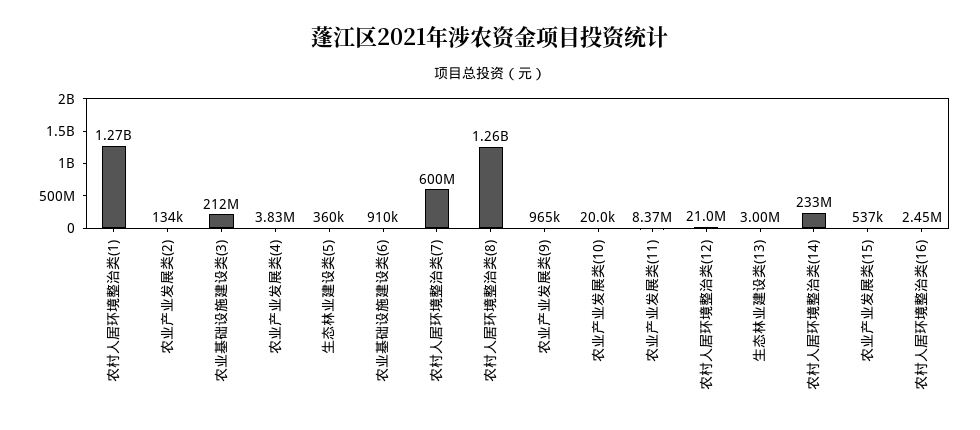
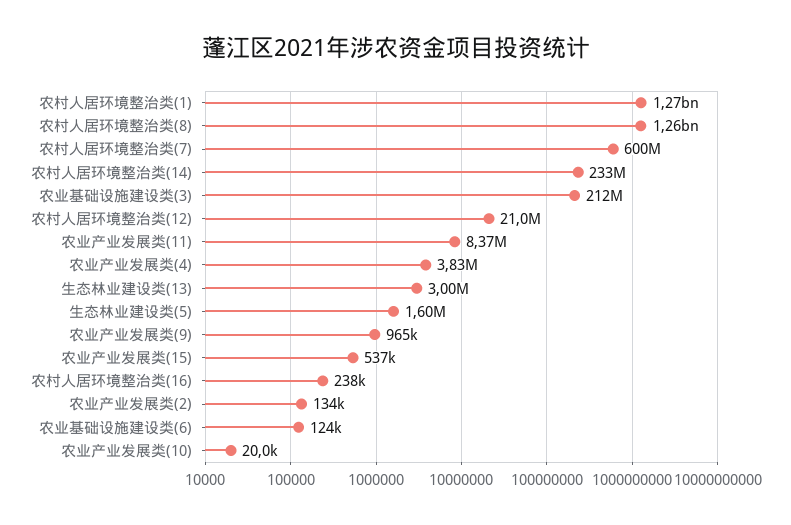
生态林业建设类(5): 360000 -> 1600000
农业基础设施建设类(6): 910000 -> 124000
农村人居环境整治类(16): 2450000 -> 238000

